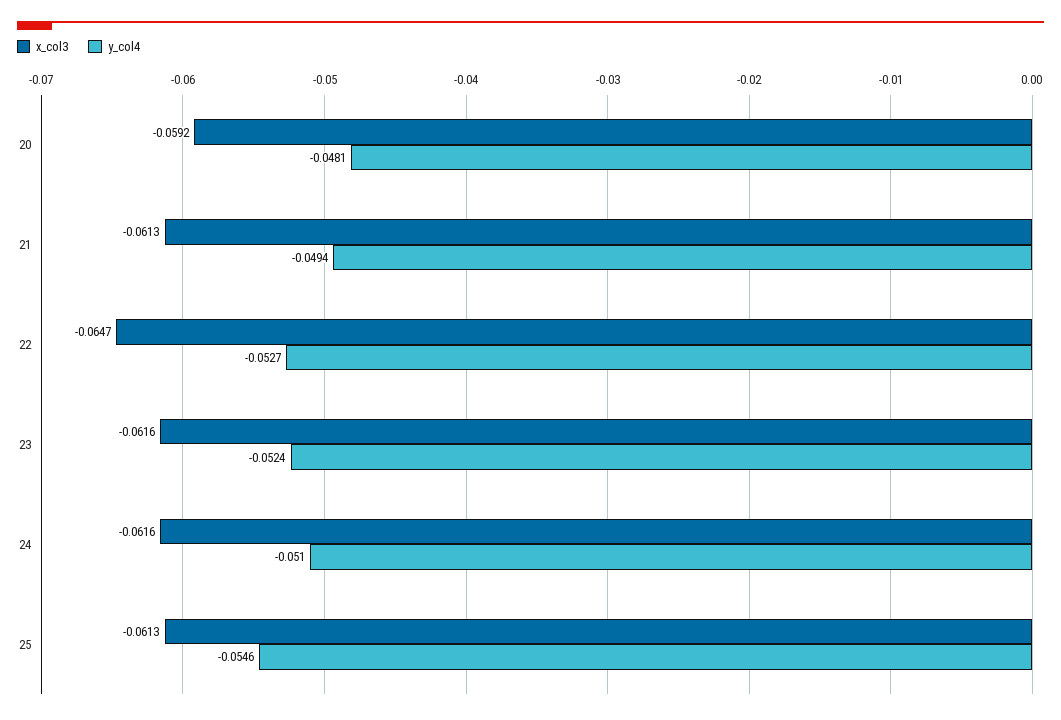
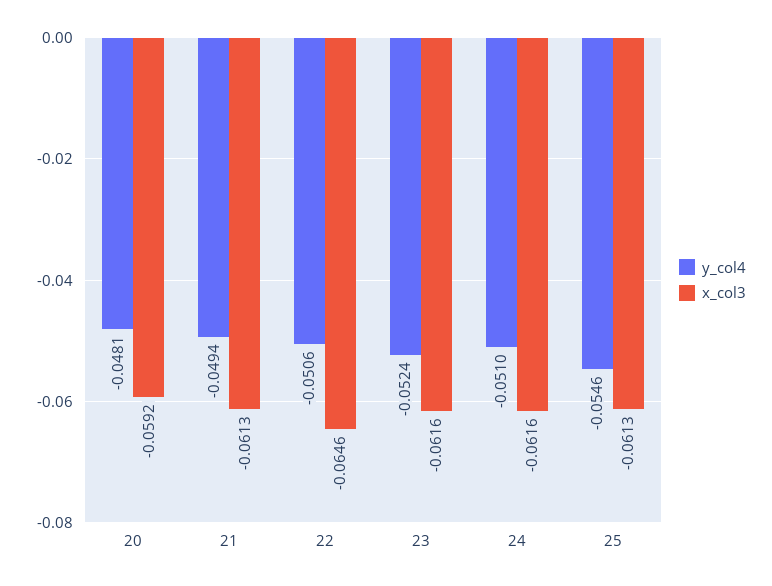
x_col3, 22: -0.0647 -> -0.0646
y_col4, 22: -0.0527 -> -0.0506

